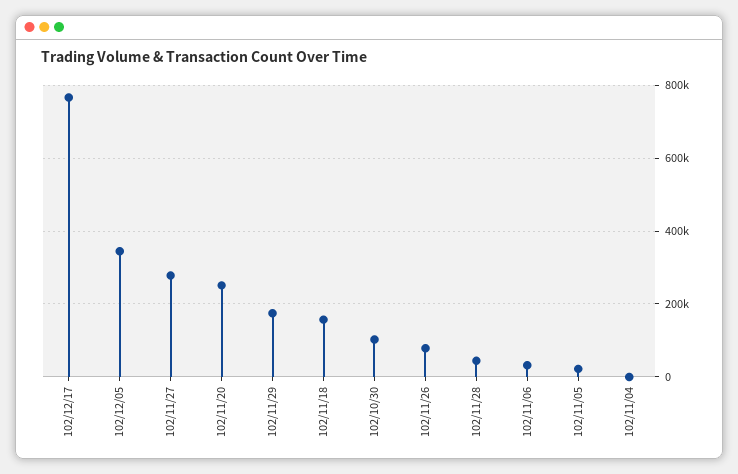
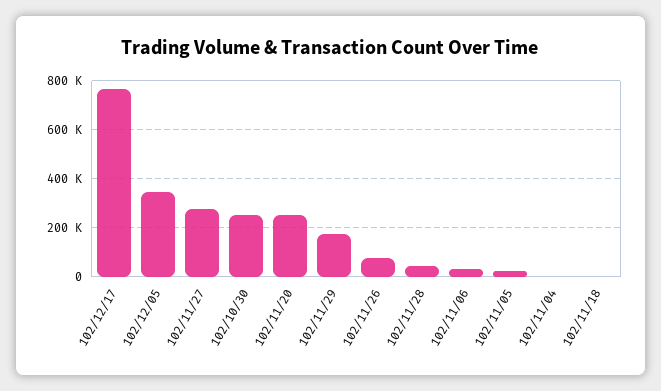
102/11/18: 160000 -> 0
102/10/30: 100000 -> 250000

